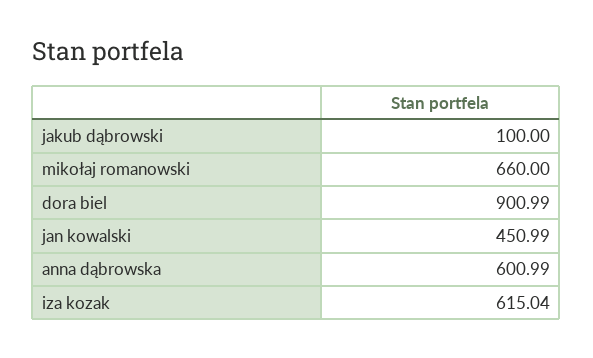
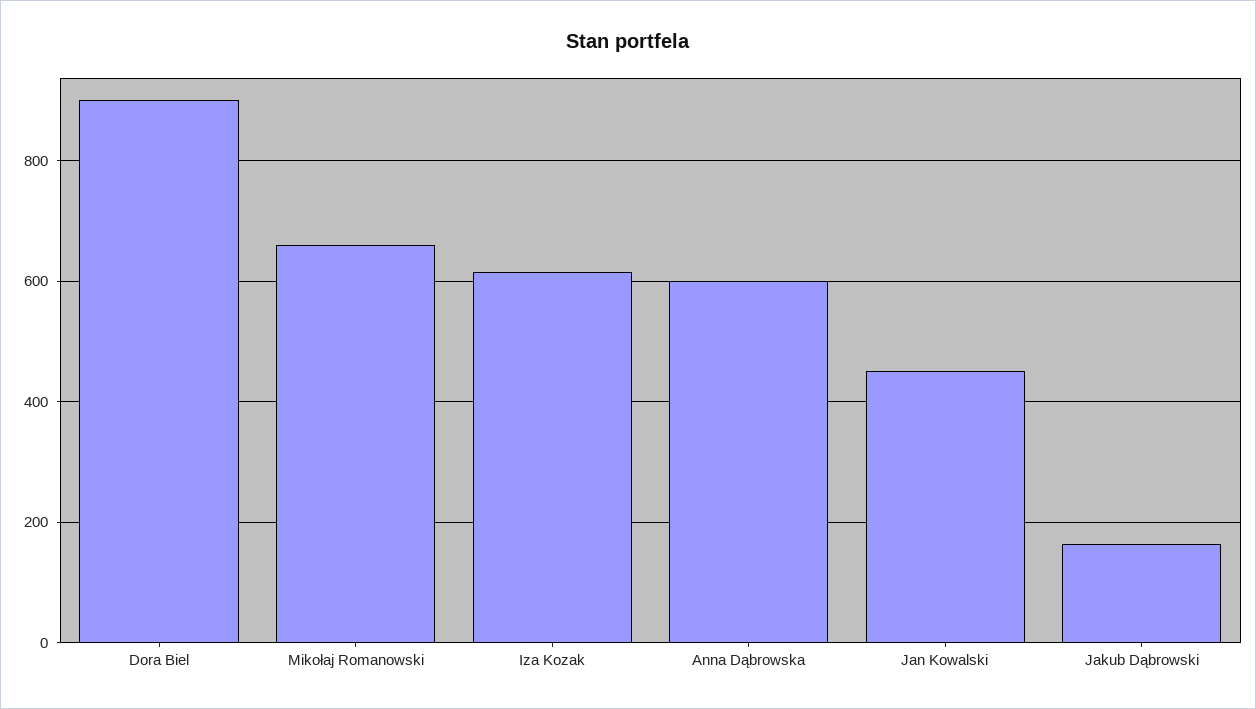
jakub dąbrowski: 100 -> 160

